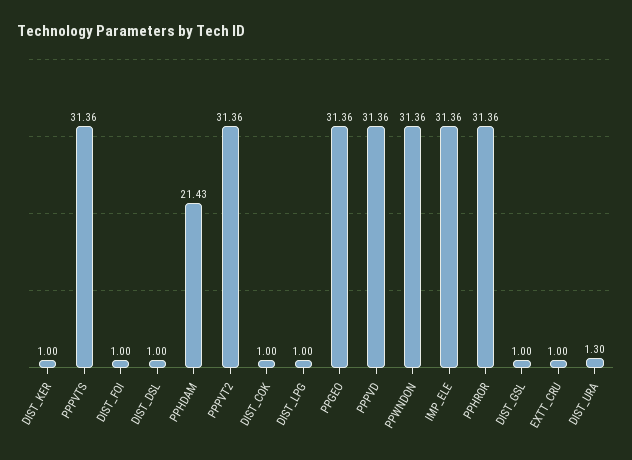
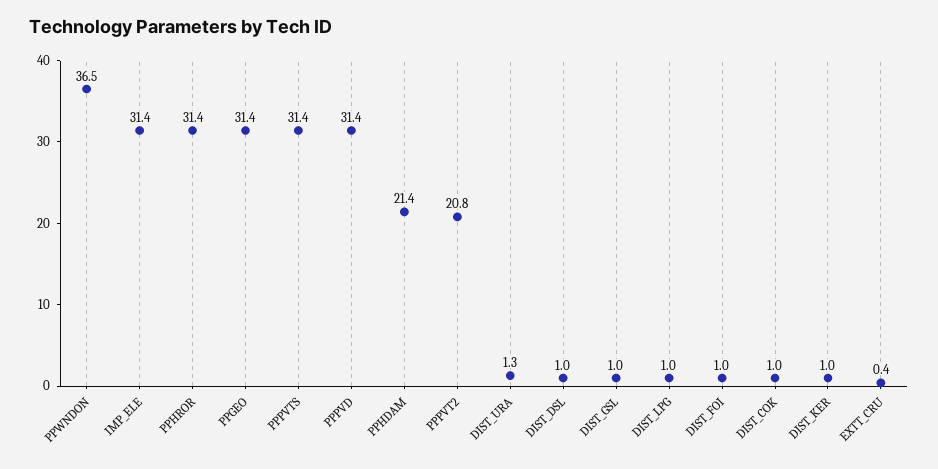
PPPVT2: 31.36 -> 20.8
PPWNDON: 31.36 -> 36.5
EXTT_CRU: 1 -> 0.4

